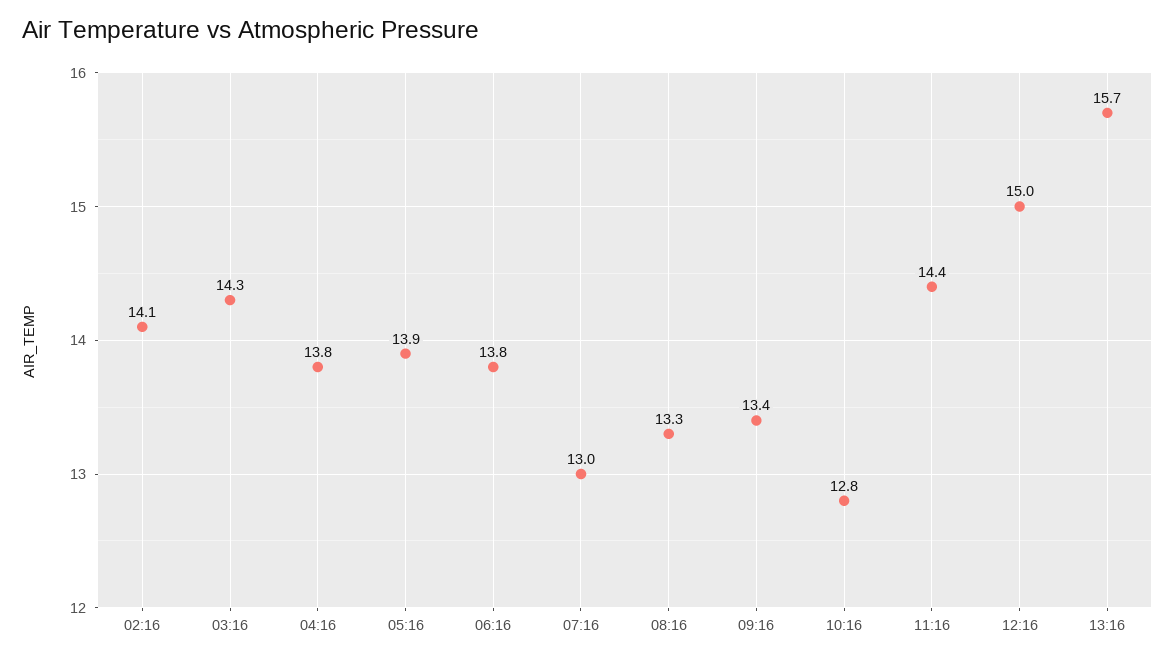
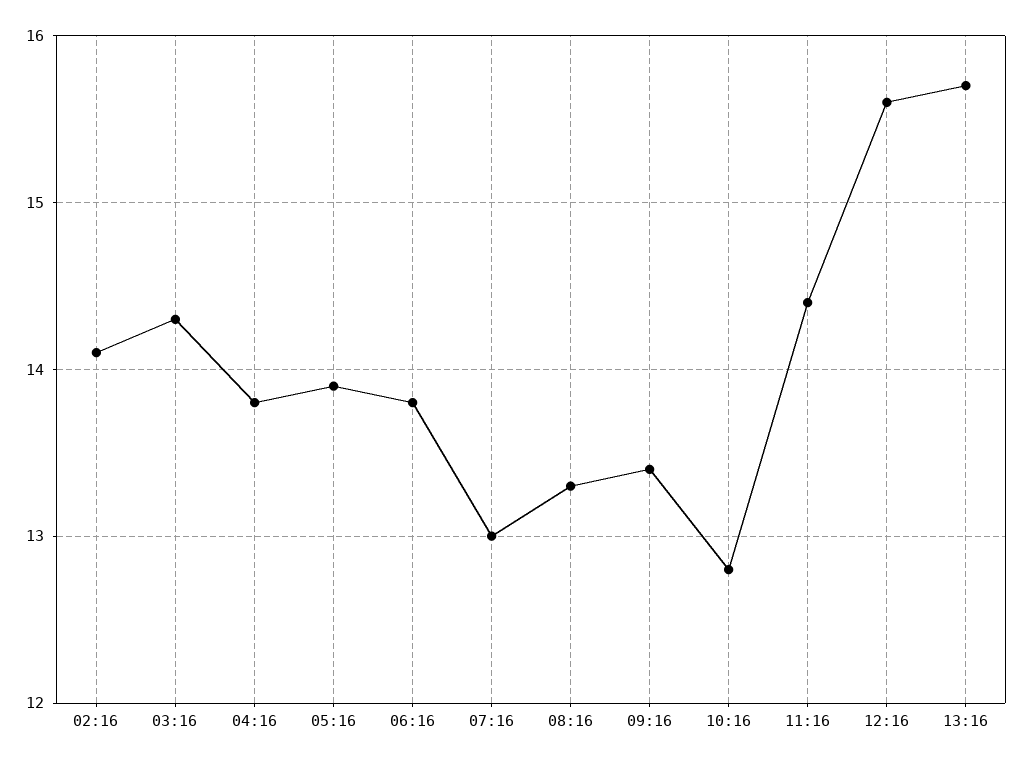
12:16: 15 -> 15.6

